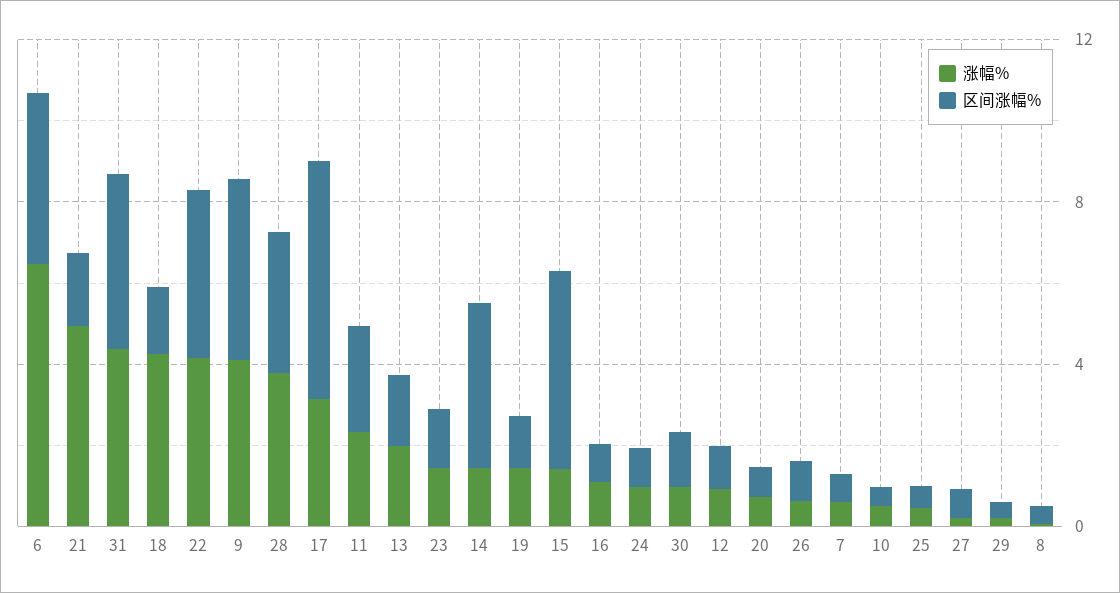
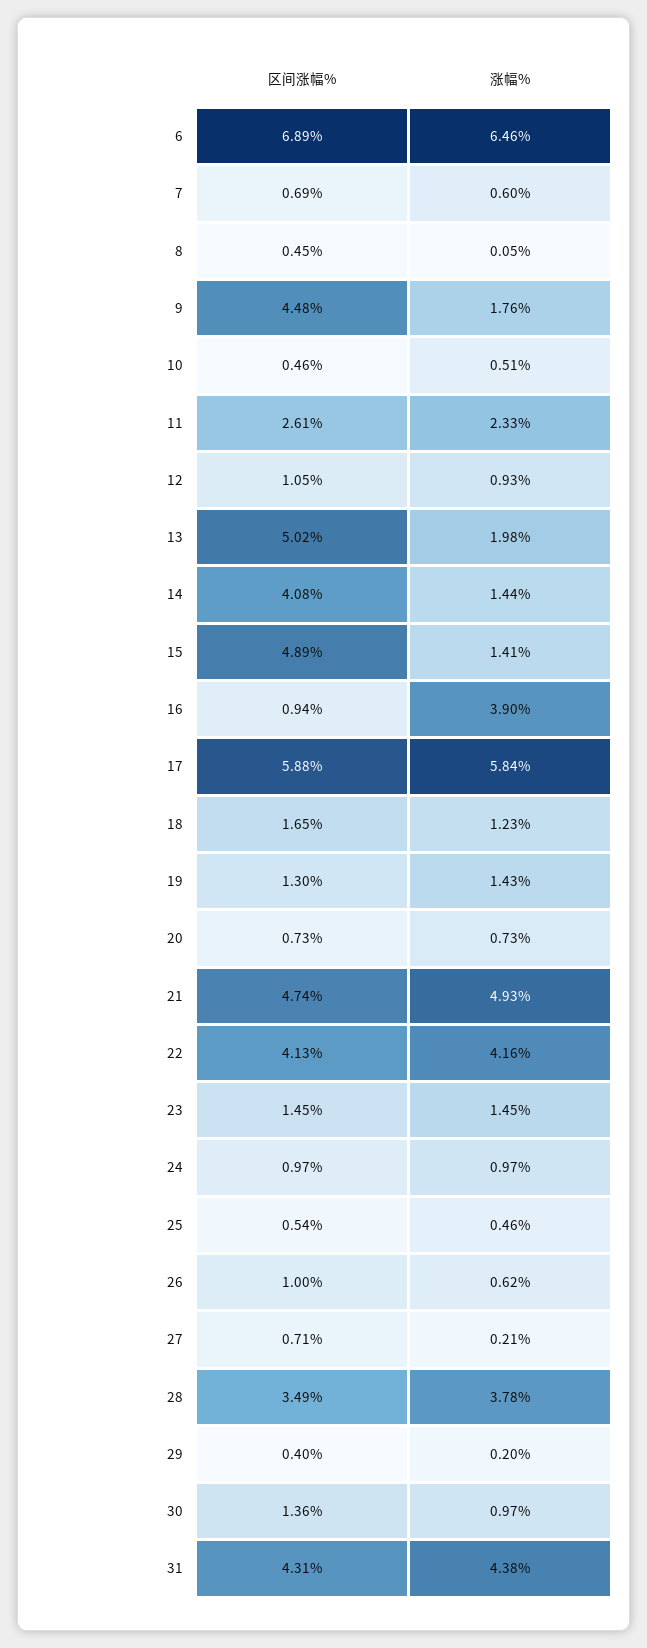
区间涨幅%, 6: 4 -> 6.89
区间涨幅%, 21: 2 -> 4.74
涨幅%, 18: 4 -> 1.23
涨幅%, 9: 4 -> 1.76
涨幅%, 17: 3 -> 5.84
区间涨幅%, 13: 2 -> 5.02
涨幅%, 16: 1 -> 3.9

